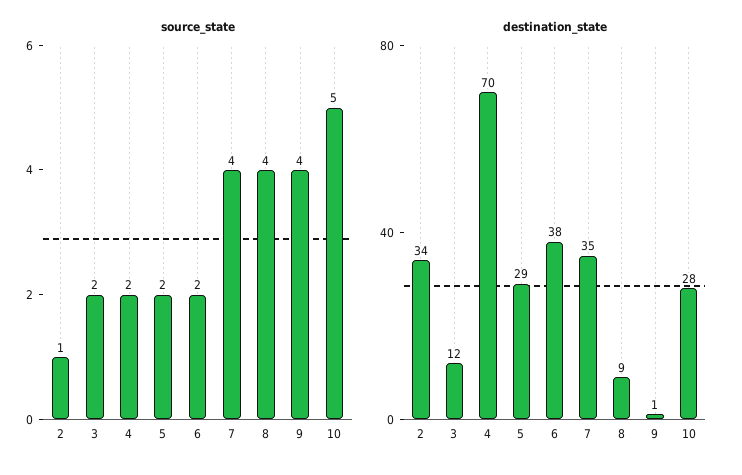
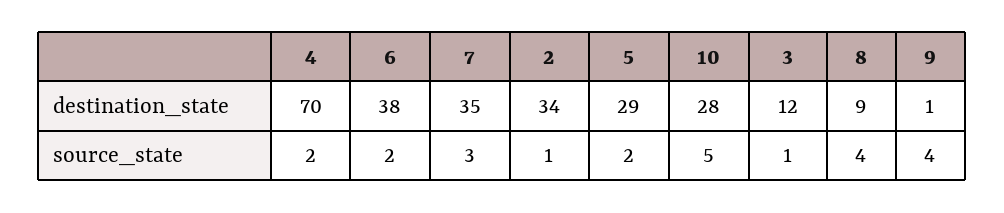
source_state, 3: 2 -> 1
source_state, 7: 4 -> 3

